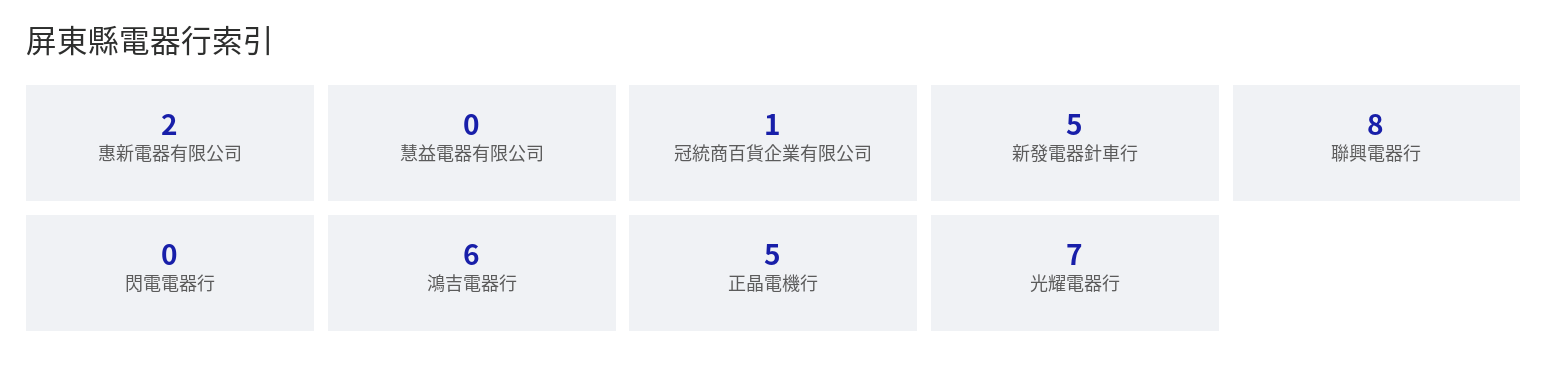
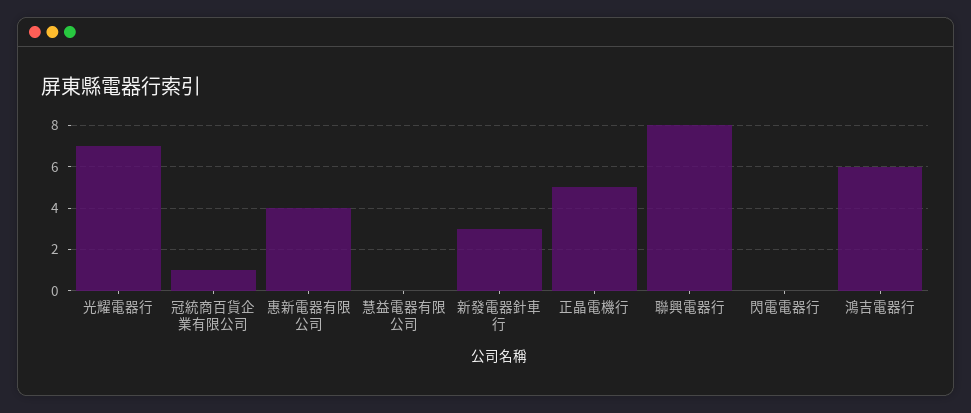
惠新電器有限公司: 2 -> 4
新發電器針車行: 5 -> 3

